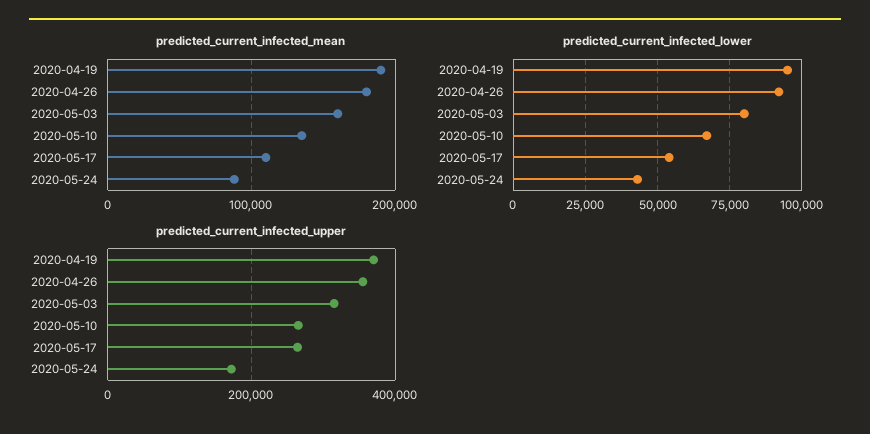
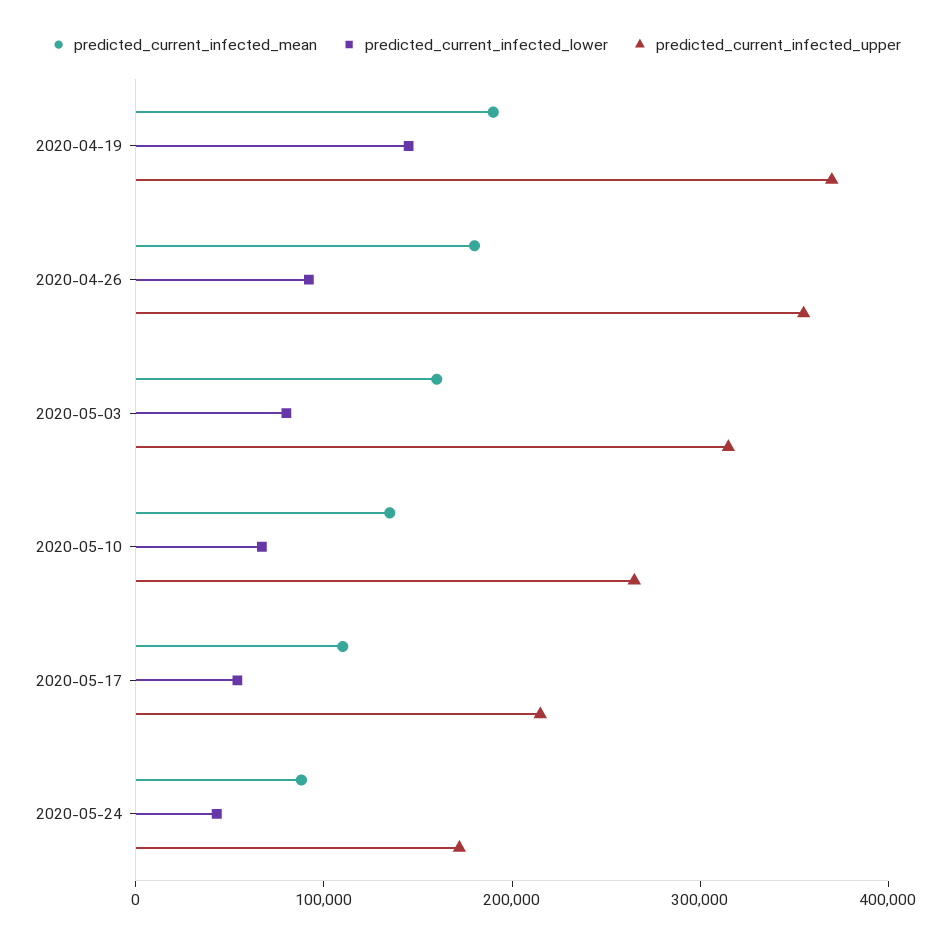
predicted_current_infected_lower, 2020-04-19: 95000 -> 140000
predicted_current_infected_upper, 2020-05-17: 260000 -> 220000

